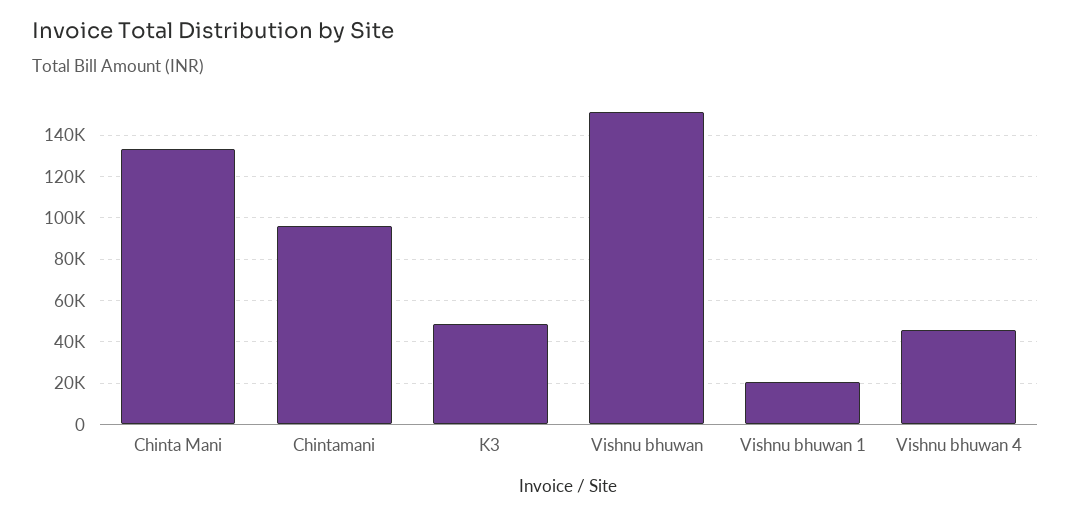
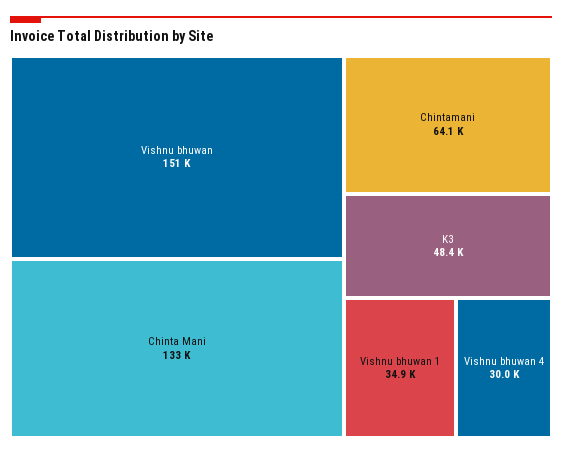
Chintamani: 95000 -> 64100
Vishnu bhuwan 1: 20000 -> 34900
Vishnu bhuwan 4: 45000 -> 30000

